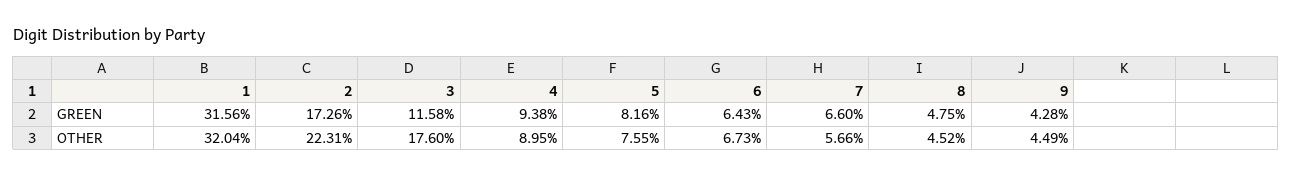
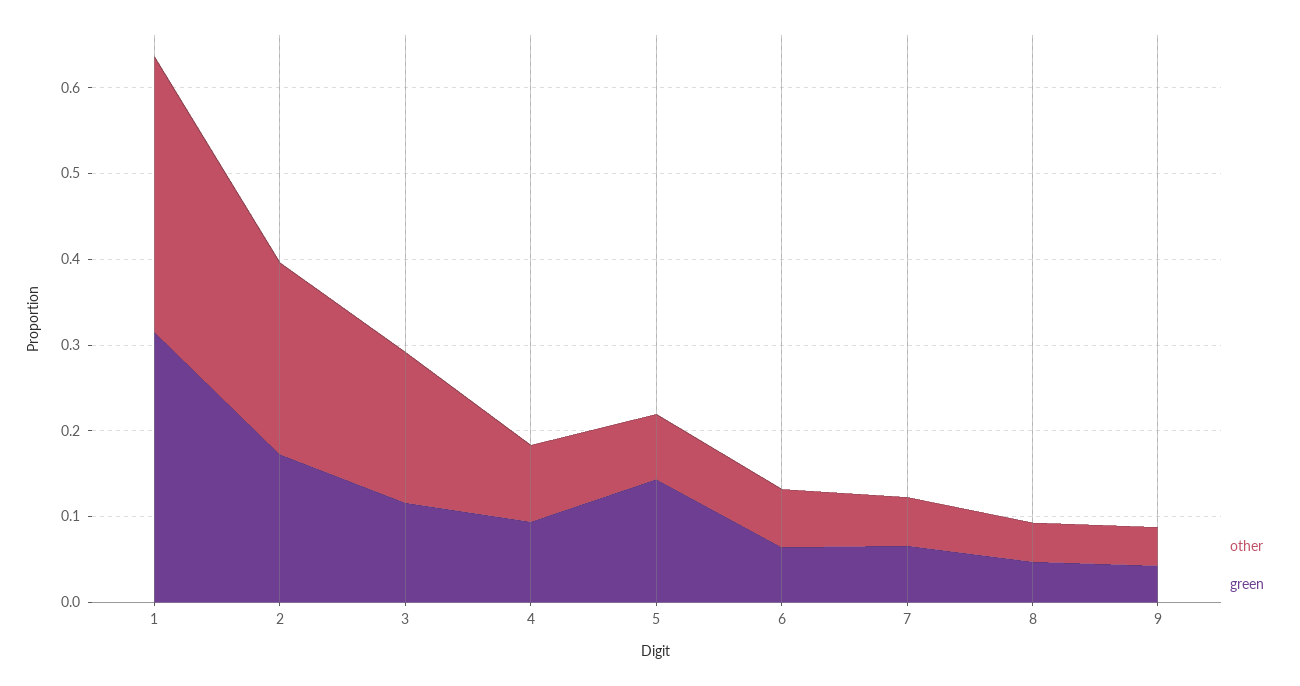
GREEN, 5: 0.0816 -> 0.14

